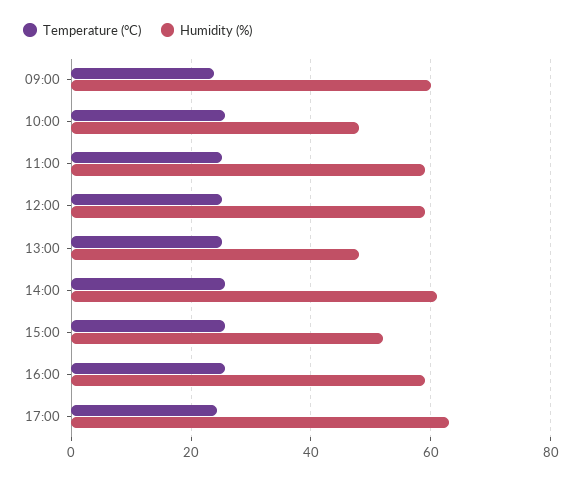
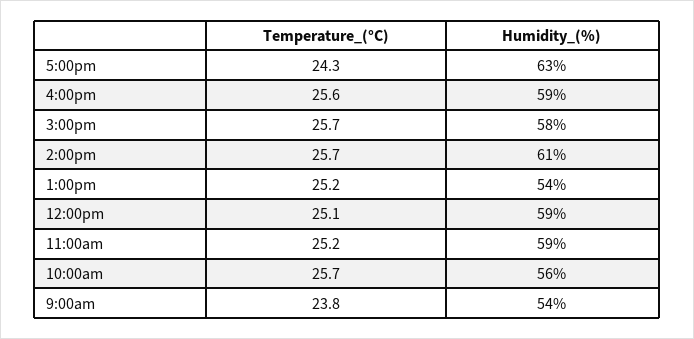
Humidity (%), 09:00: 60 -> 54
Humidity (%), 10:00: 48 -> 56
Humidity (%), 13:00: 48 -> 54
Humidity (%), 15:00: 52 -> 58

